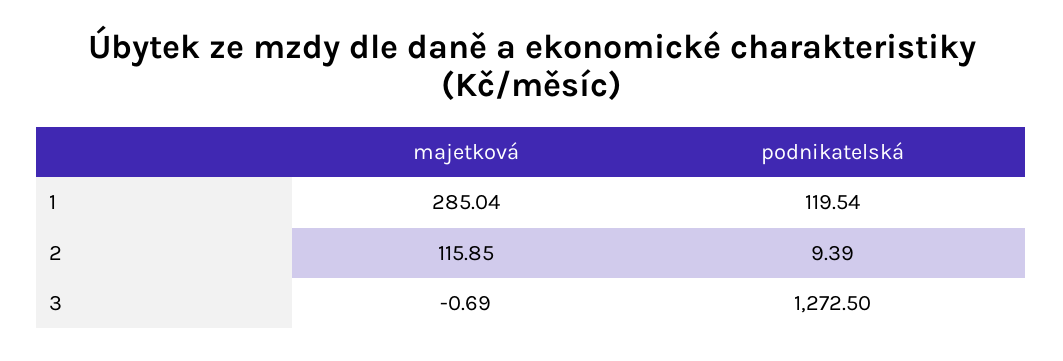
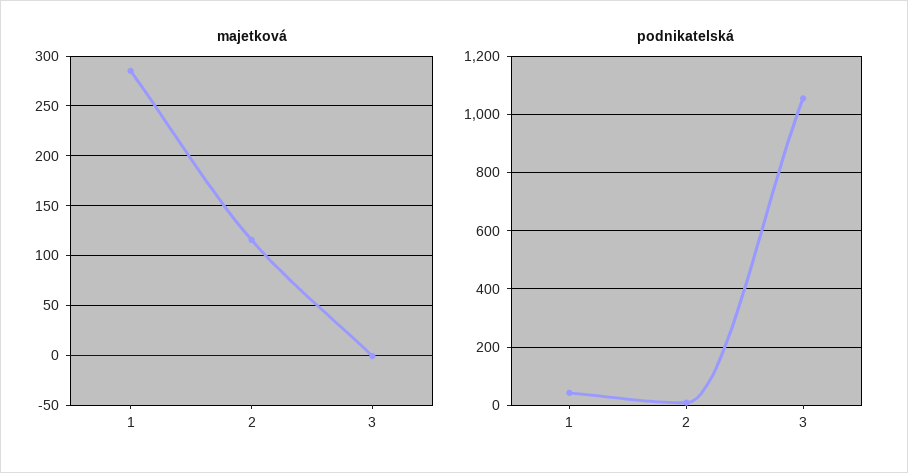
podnikatelská, 1: 119.54 -> 50
podnikatelská, 3: 1272.5 -> 1050

